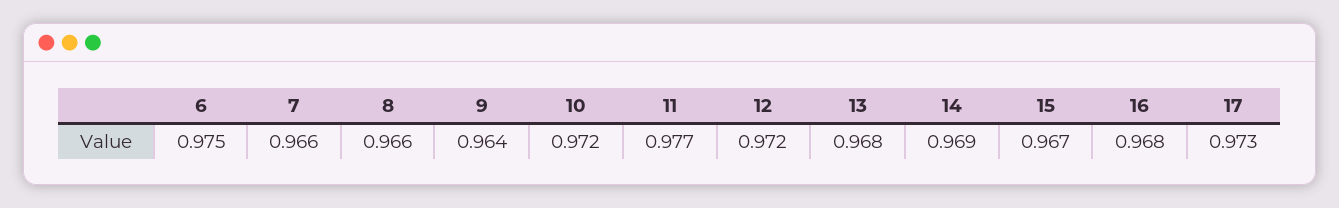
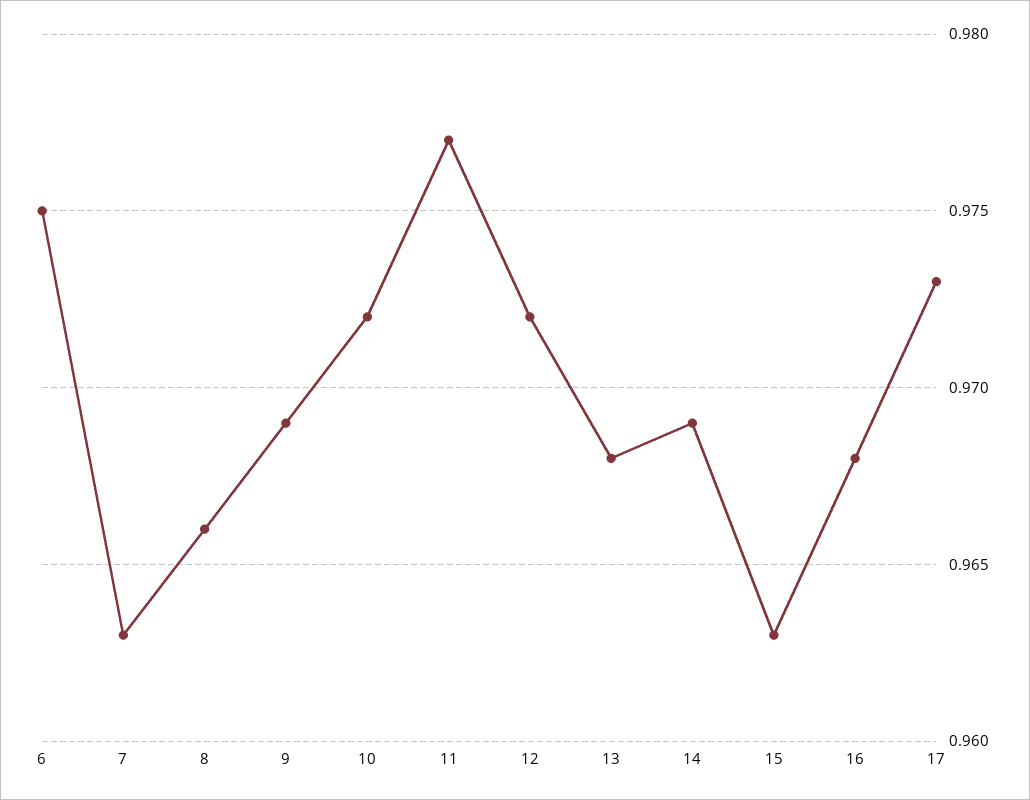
7: 0.966 -> 0.963
9: 0.964 -> 0.969
15: 0.967 -> 0.963

